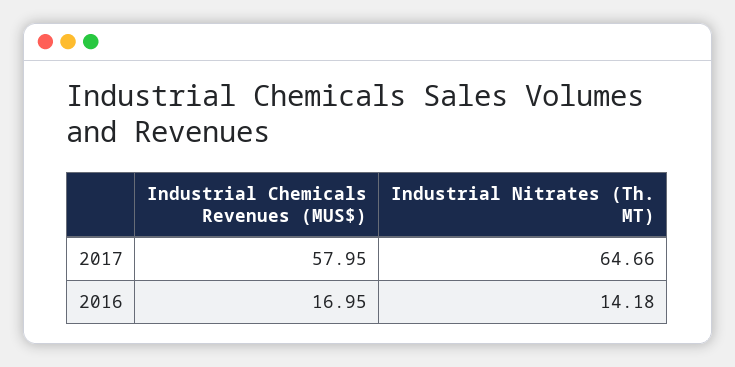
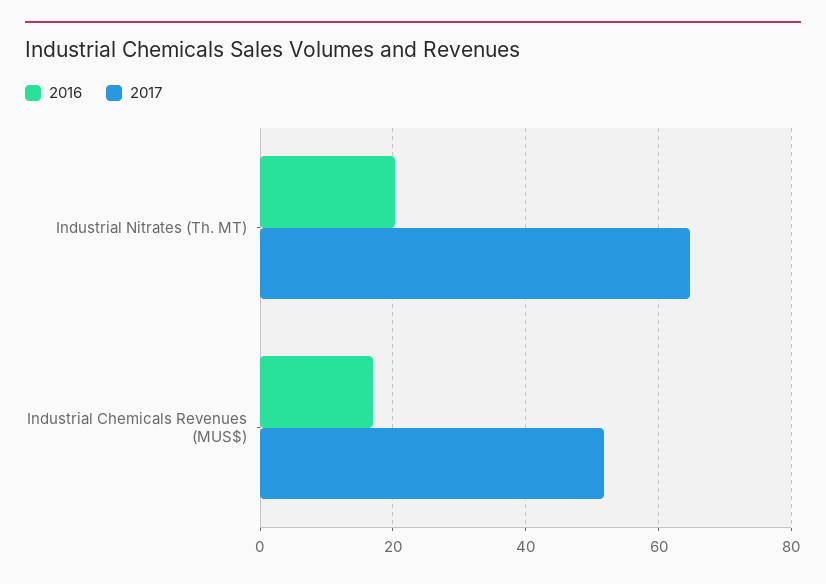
2017, Industrial Chemicals Revenues (MUS$): 57.95 -> 52
2016, Industrial Nitrates (Th. MT): 14.18 -> 20

